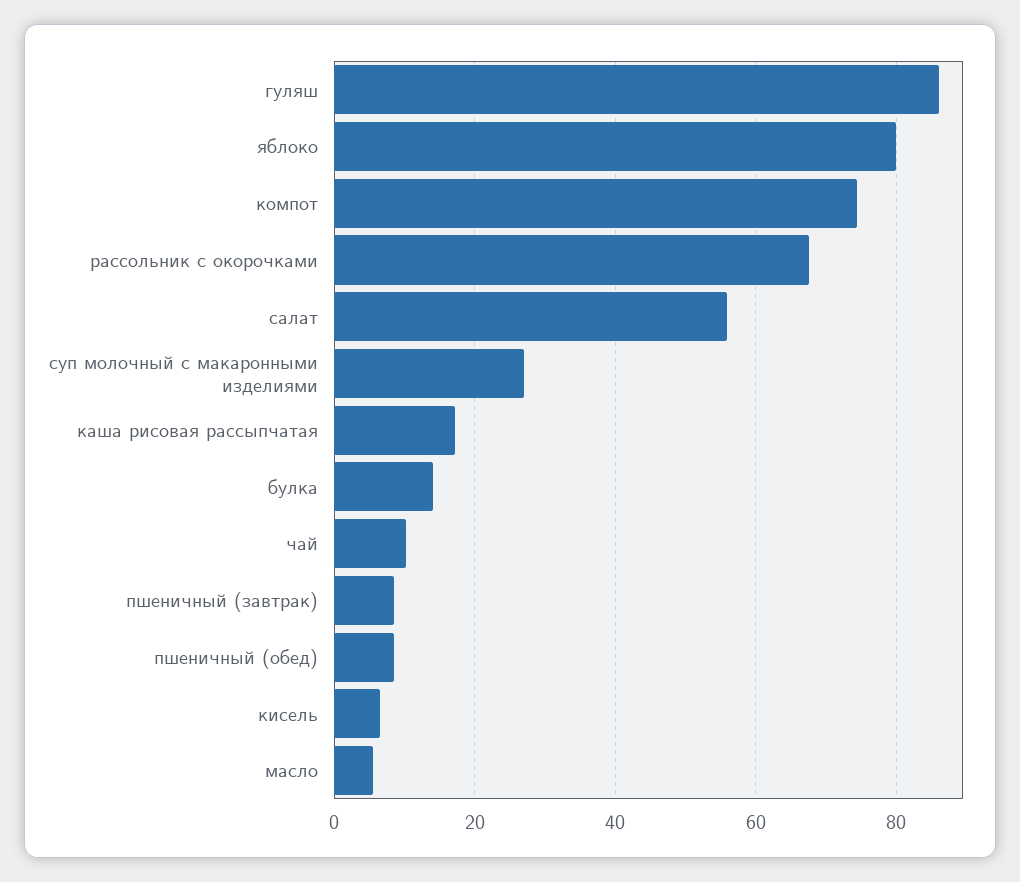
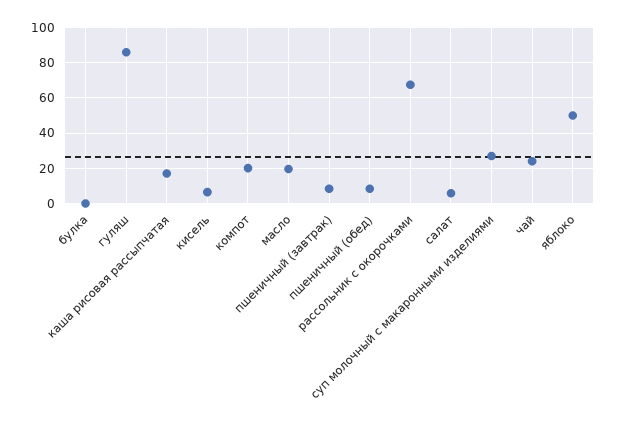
яблоко: 80 -> 50
компот: 74 -> 20
салат: 56 -> 5
булка: 14 -> 0
чай: 10 -> 25
масло: 6 -> 20

